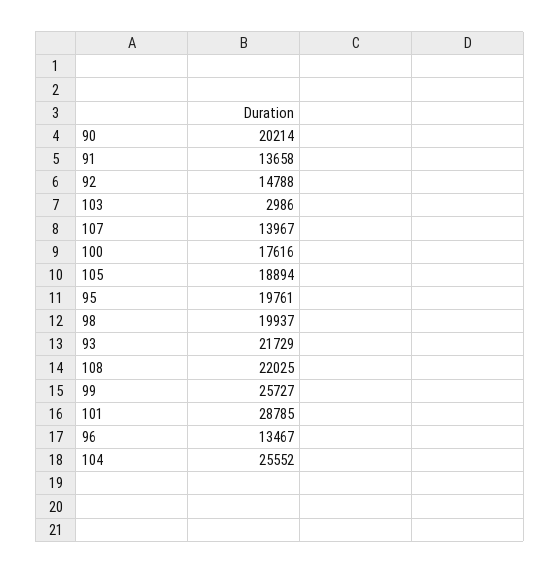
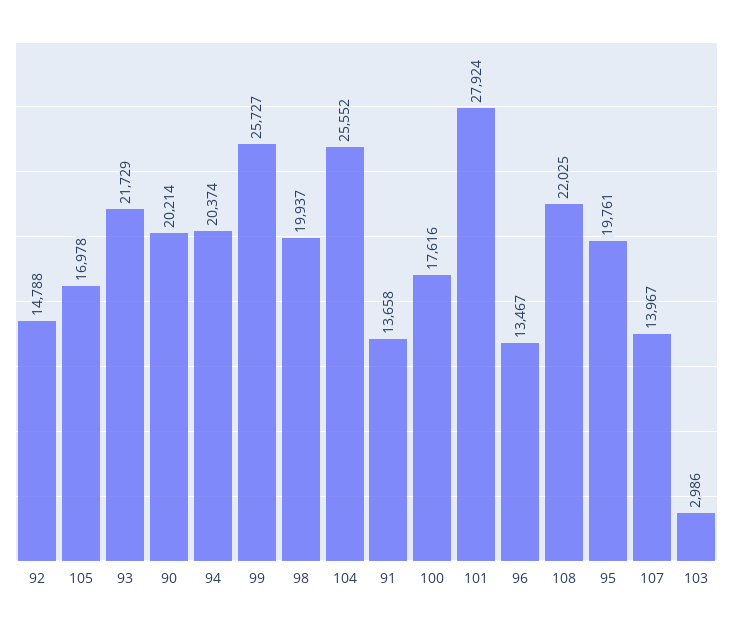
105: 18894 -> 16978
101: 28785 -> 27924
94: none -> 20374

